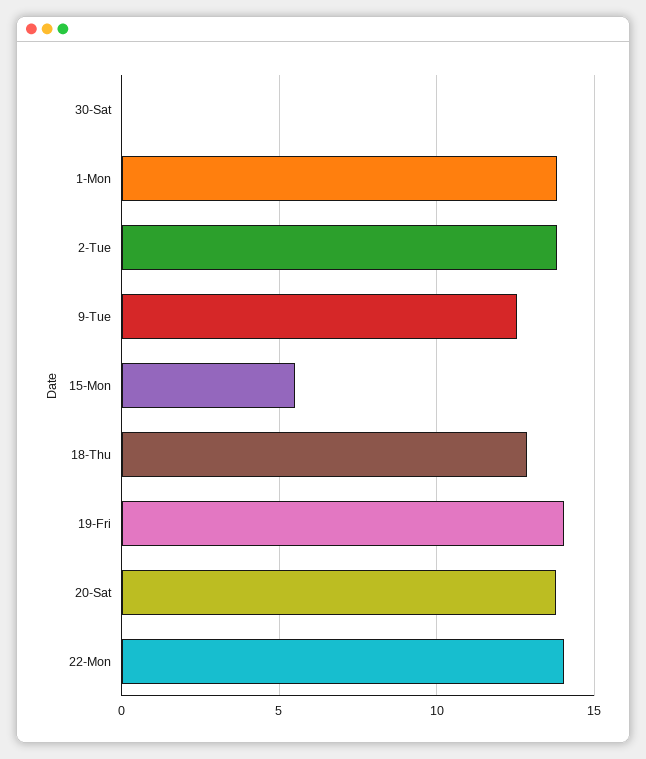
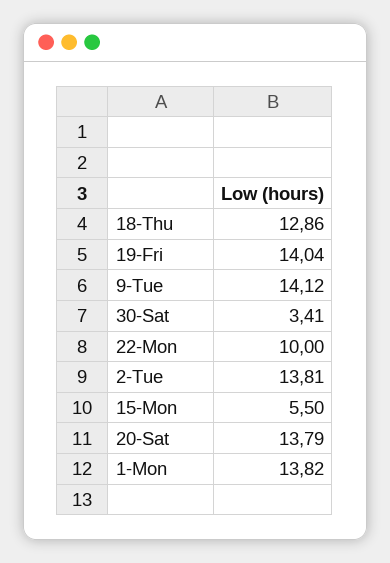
30-Sat: 0 -> 3.41
9-Tue: 12.5 -> 14.12
22-Mon: 14 -> 10

